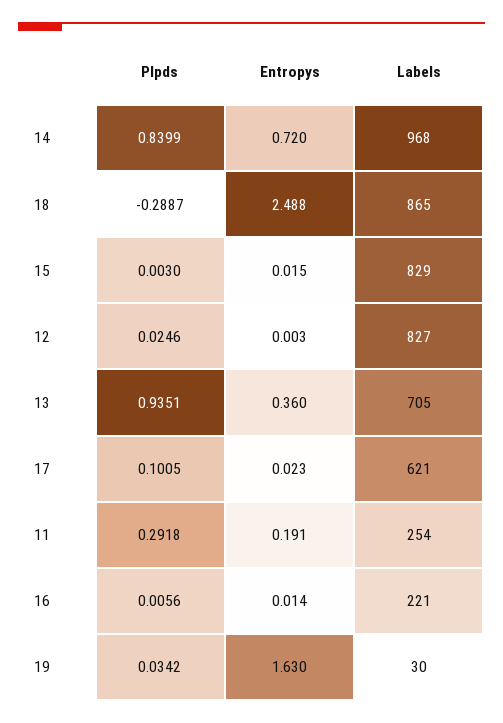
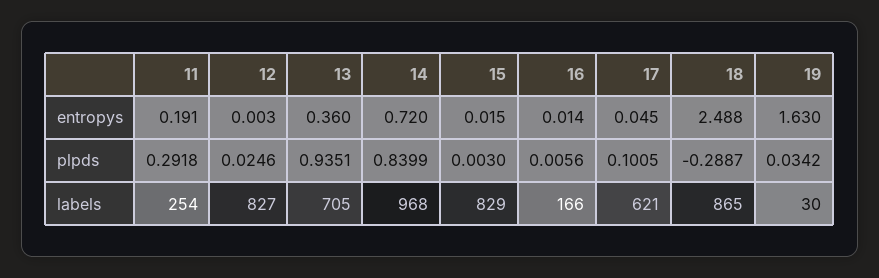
Entropys, 17: 0.023 -> 0.045
Labels, 16: 221 -> 166

